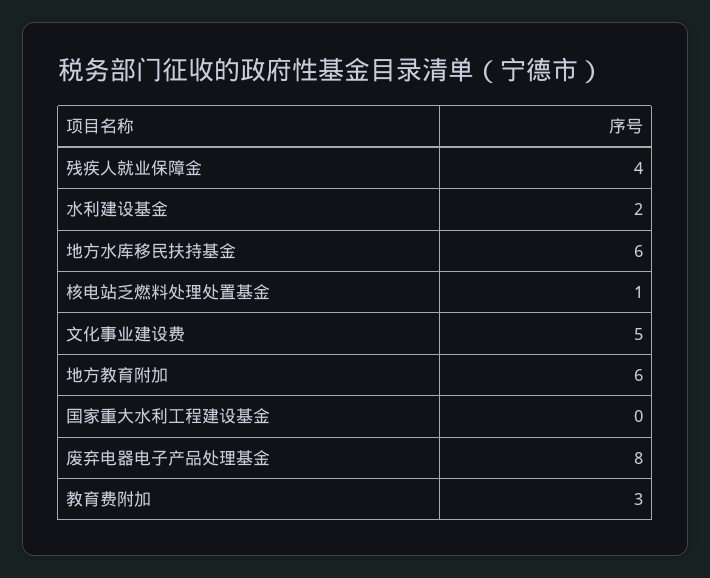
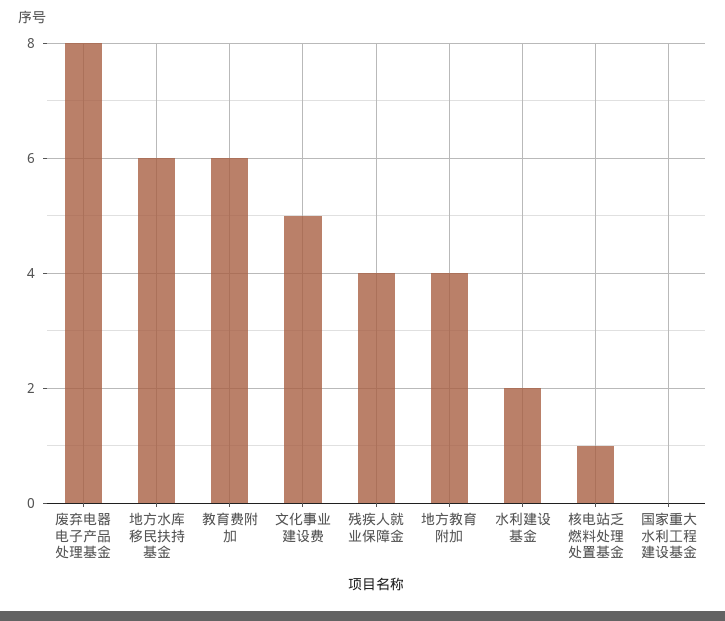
地方教育附加: 6 -> 4
教育费附加: 3 -> 6

